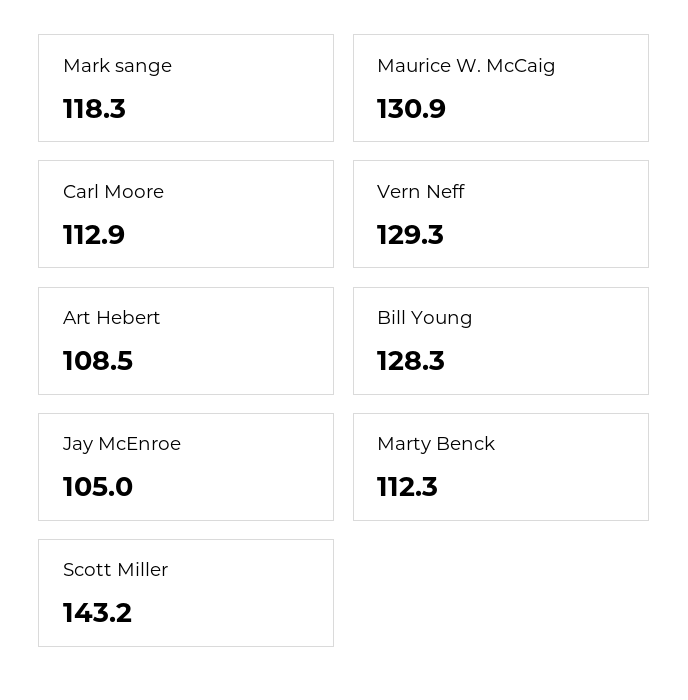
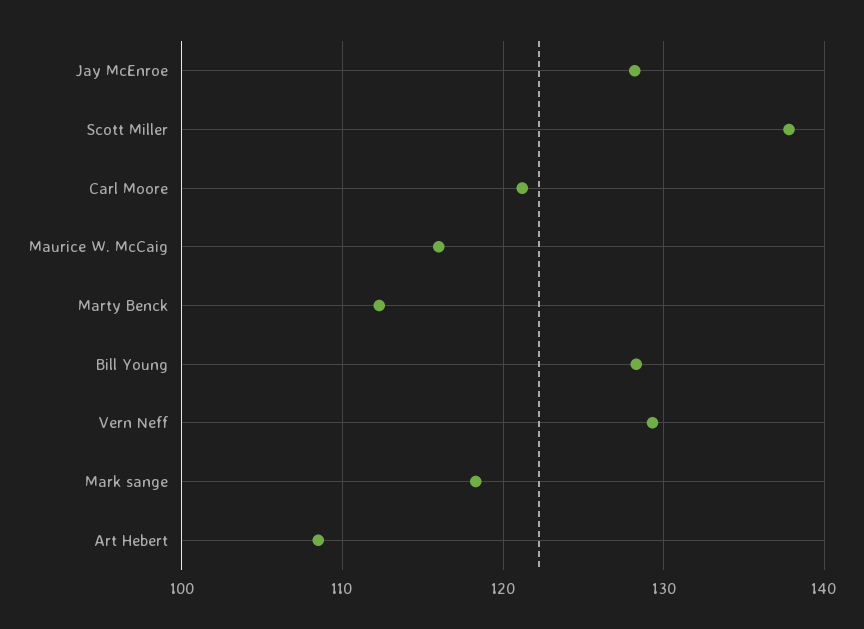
Maurice W. McCaig: 130.9 -> 116
Carl Moore: 112.9 -> 121
Jay McEnroe: 105 -> 128
Scott Miller: 143.2 -> 138

